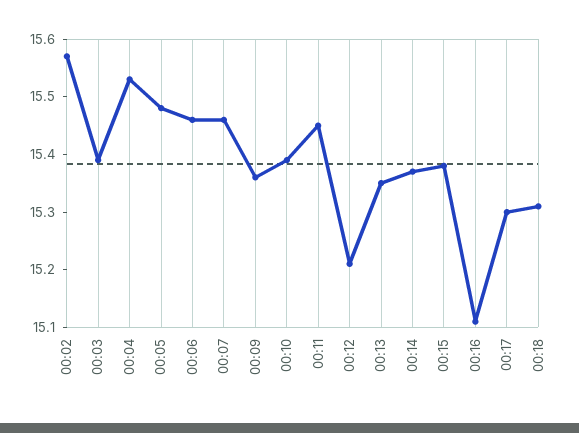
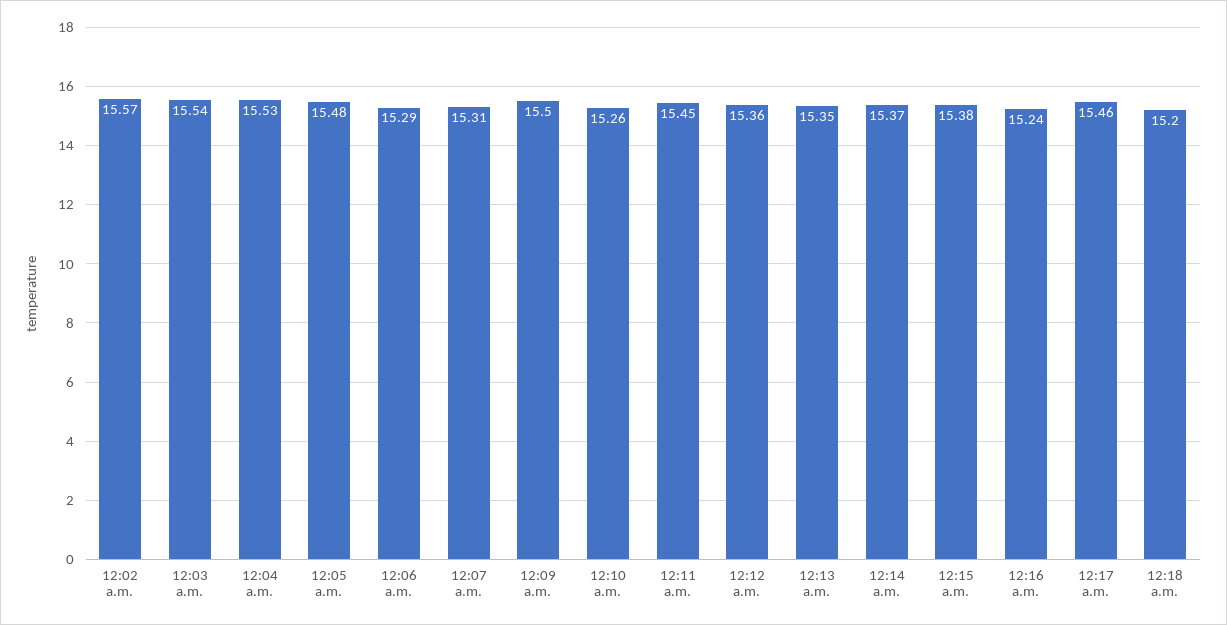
00:03: 15.4 -> 15.54
00:06: 15.45 -> 15.29
00:07: 15.45 -> 15.31
00:09: 15.35 -> 15.5
00:10: 15.4 -> 15.26
00:12: 15.2 -> 15.36
00:16: 15.1 -> 15.24
00:17: 15.3 -> 15.46
00:18: 15.3 -> 15.2

